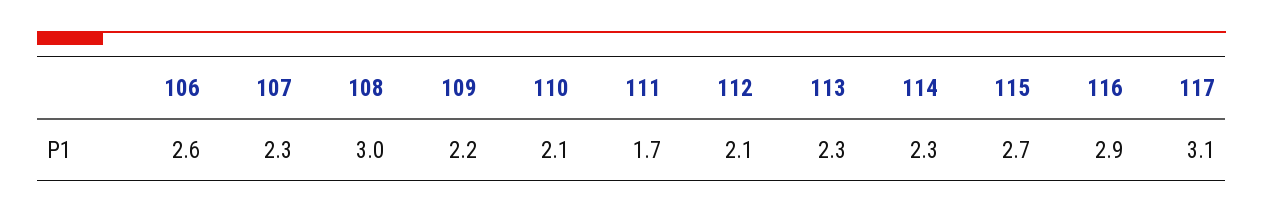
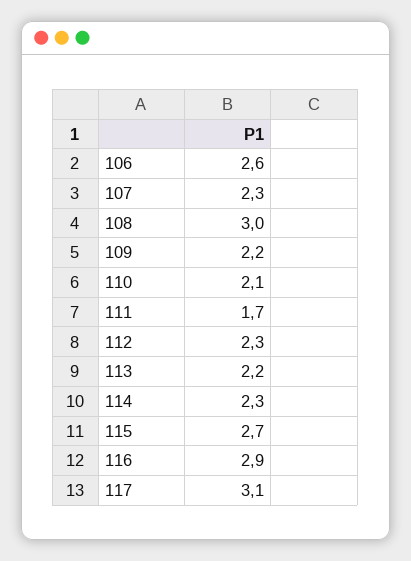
112: 2.1 -> 2.3
113: 2.3 -> 2.2

